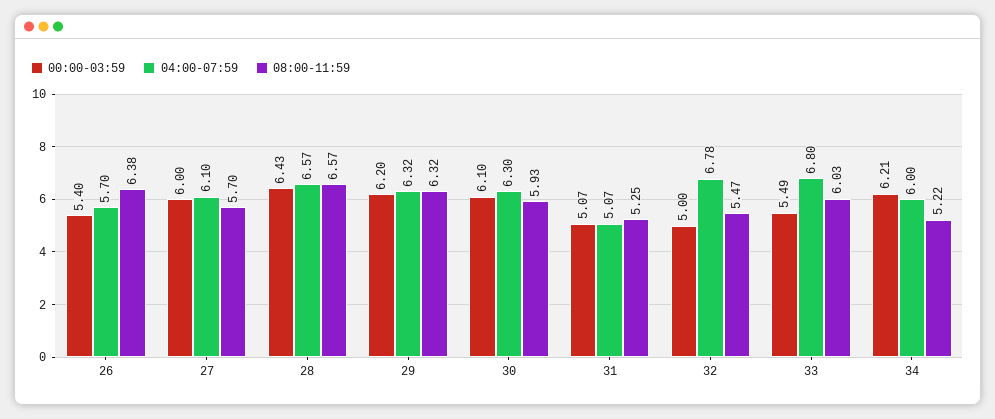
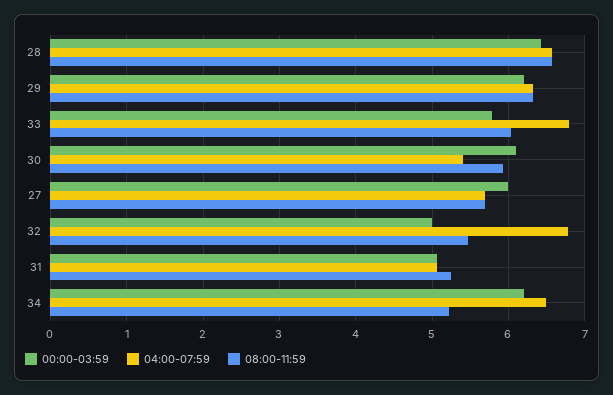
00:00-03:59, 26: 5.4 -> none
04:00-07:59, 26: 5.7 -> none
08:00-11:59, 26: 6.38 -> none
04:00-07:59, 27: 6.1 -> 5.7
04:00-07:59, 30: 6.3 -> 5.4
00:00-03:59, 33: 5.49 -> 5.8
04:00-07:59, 34: 6 -> 6.5

